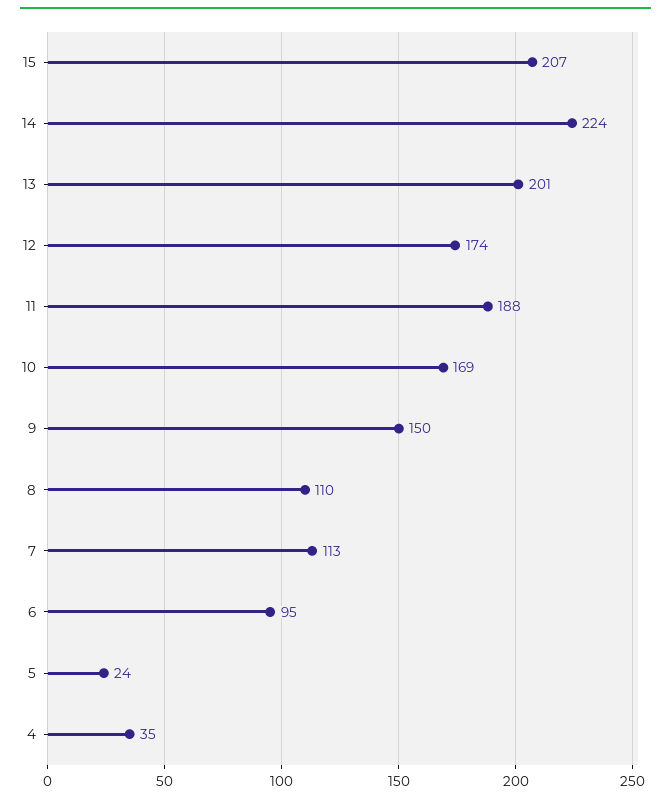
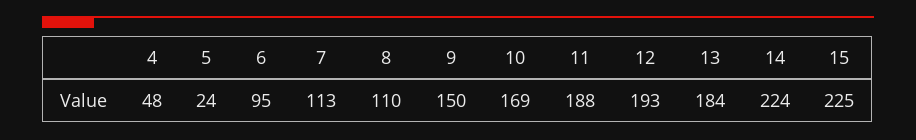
15: 207 -> 225
13: 201 -> 184
12: 174 -> 193
4: 35 -> 48

